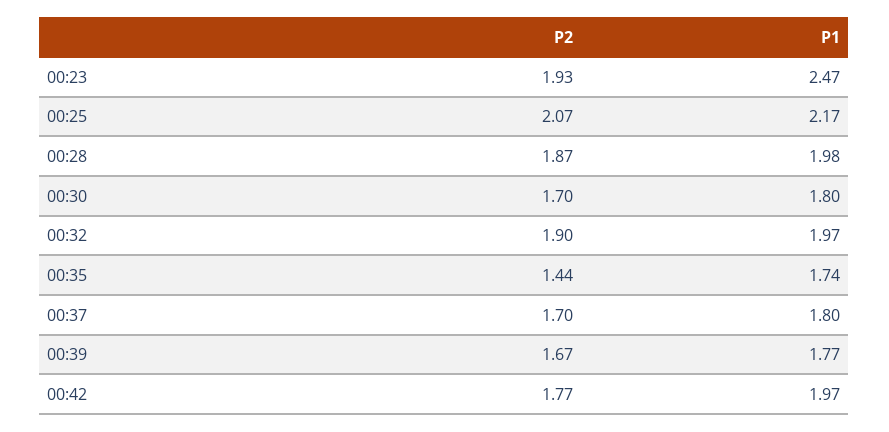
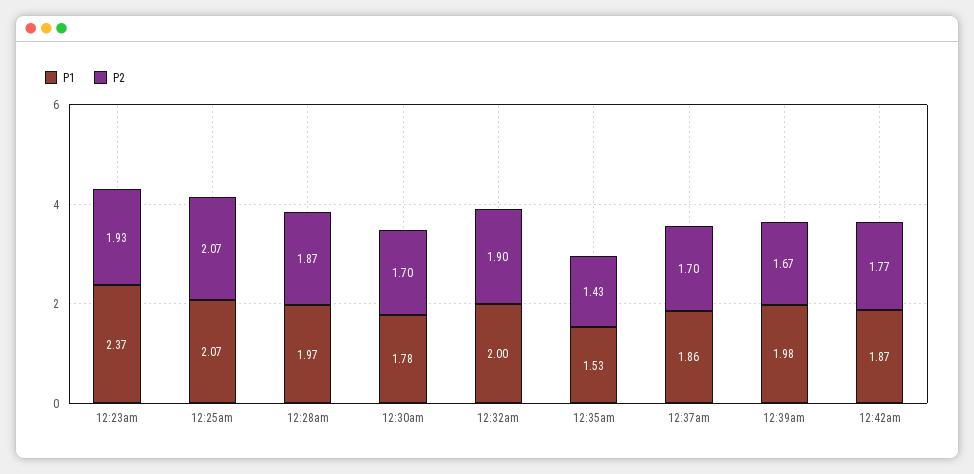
P1, 00:23: 2.47 -> 2.37
P1, 00:25: 2.17 -> 2.07
P1, 00:28: 1.98 -> 1.97
P1, 00:30: 1.8 -> 1.78
P1, 00:32: 1.97 -> 2
P2, 00:35: 1.44 -> 1.43
P1, 00:35: 1.74 -> 1.53
P1, 00:37: 1.8 -> 1.86
P1, 00:39: 1.77 -> 1.98
P1, 00:42: 1.97 -> 1.87

